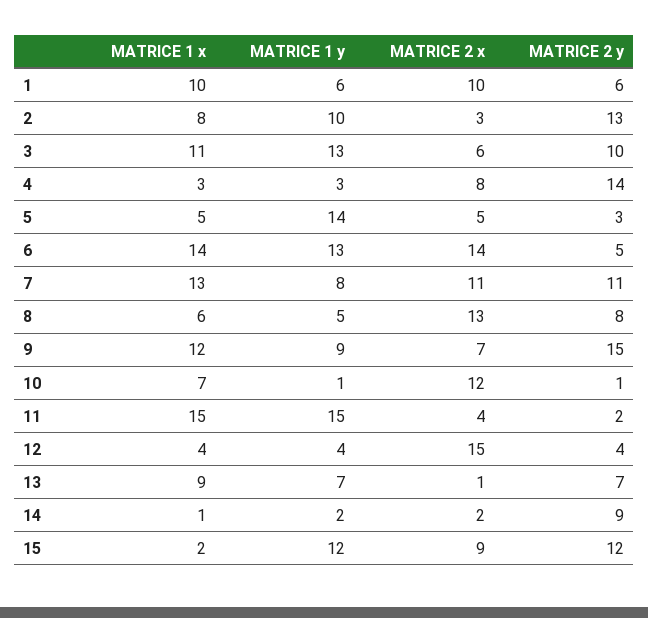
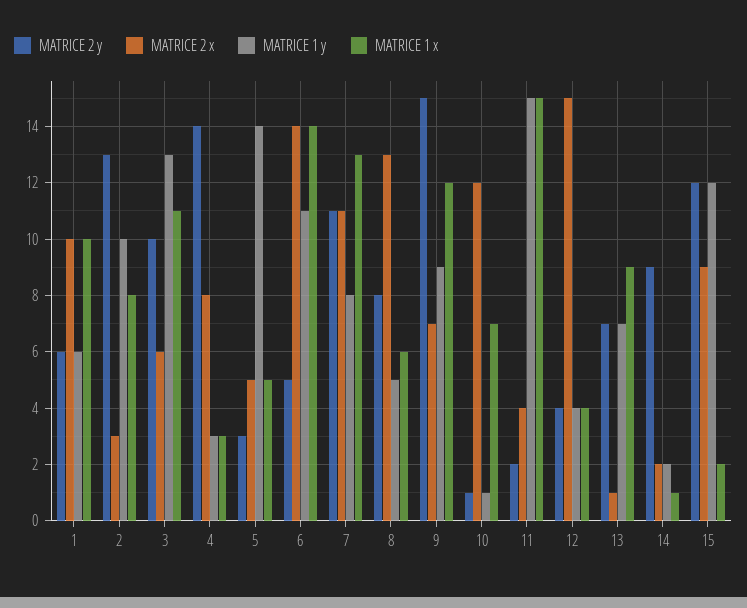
MATRICE 1 y, 6: 13 -> 11

